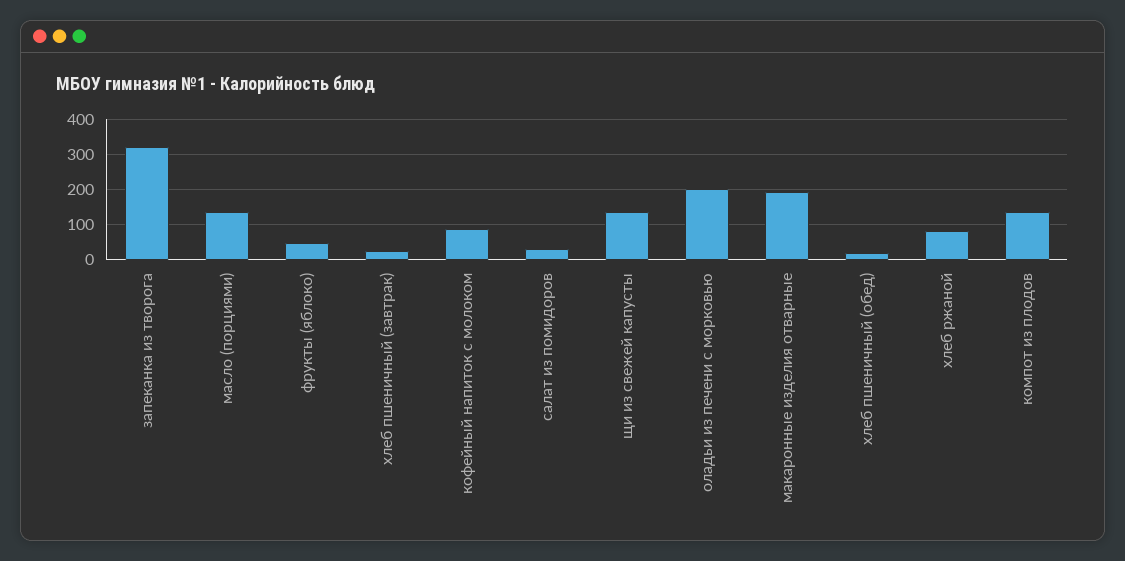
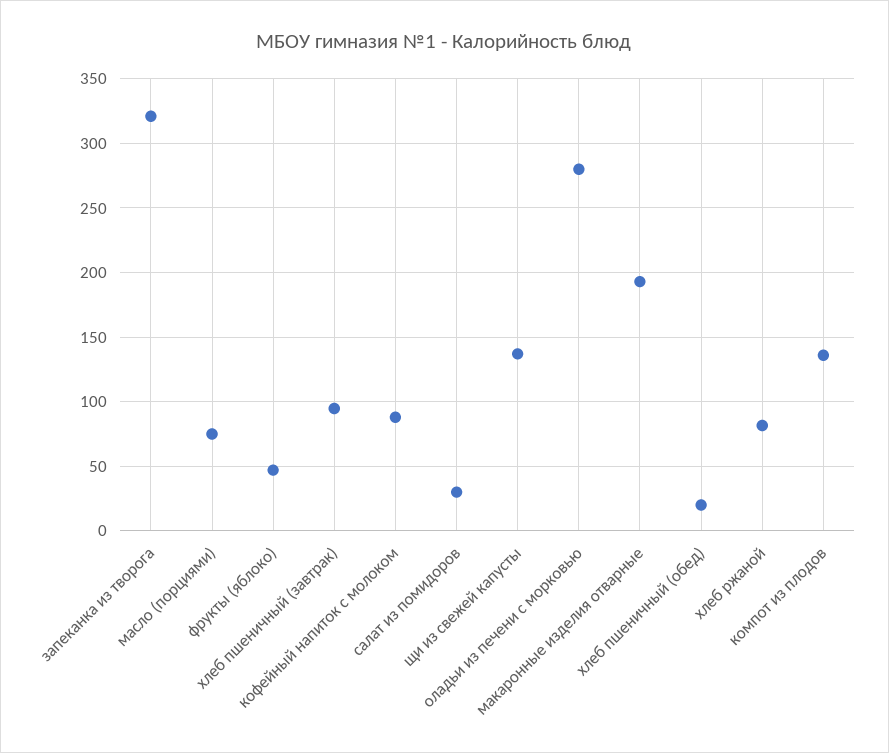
масло (порциями): 140 -> 75
хлеб пшеничный (завтрак): 20 -> 95
оладьи из печени с морковью: 200 -> 280

